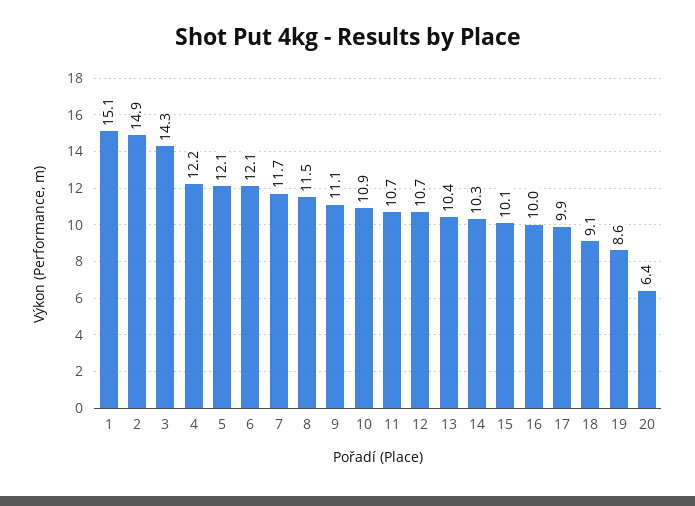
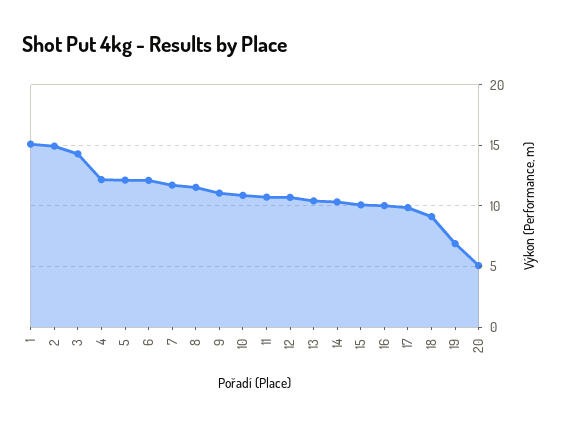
19: 8.6 -> 7
20: 6.4 -> 5

